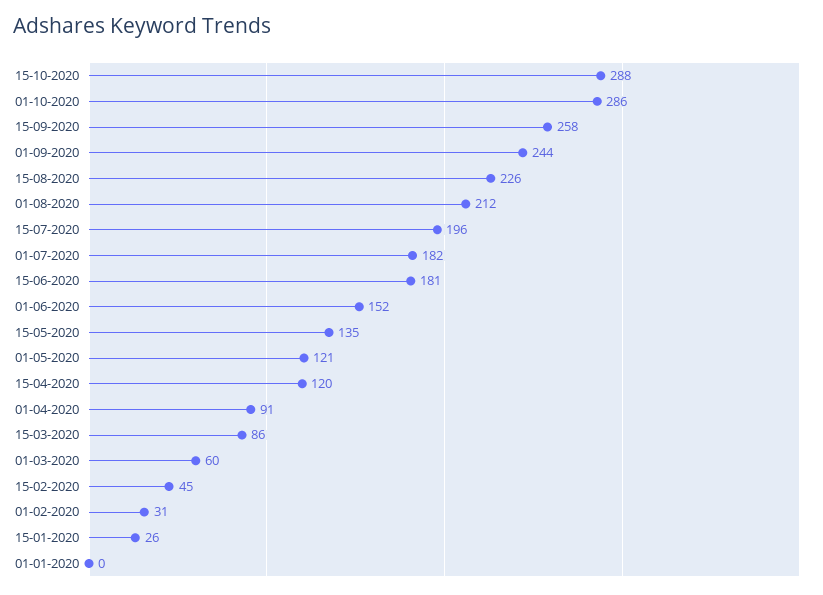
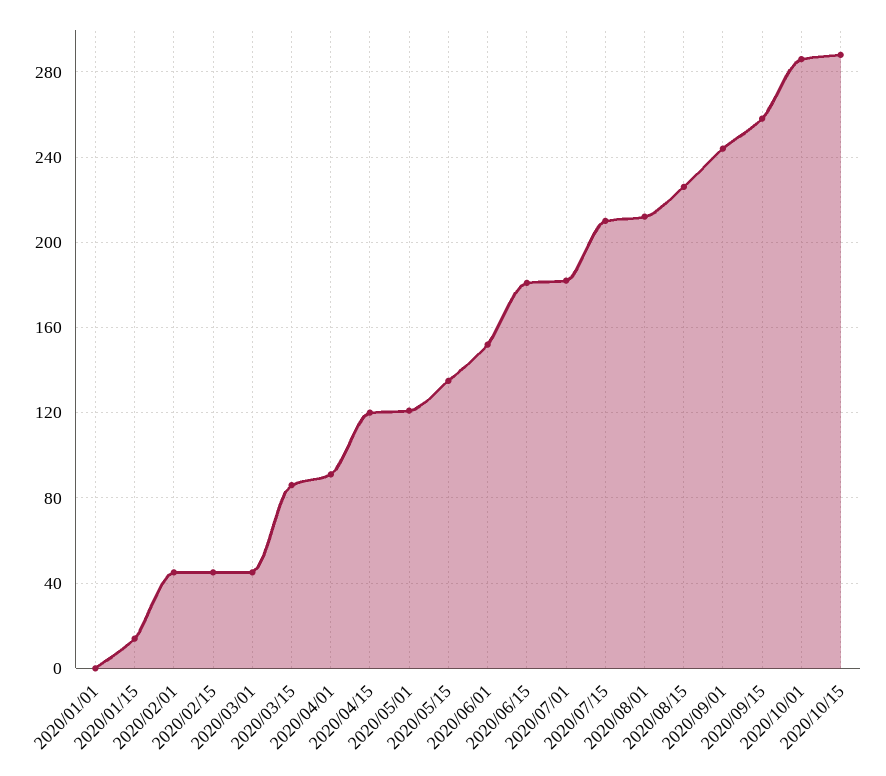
15-07-2020: 196 -> 210
01-03-2020: 60 -> 45
01-02-2020: 31 -> 45
15-01-2020: 26 -> 15

